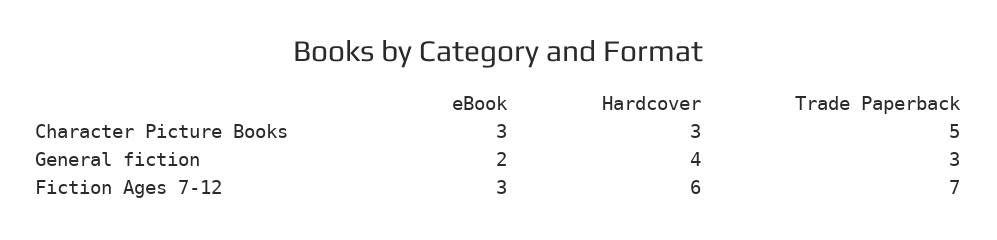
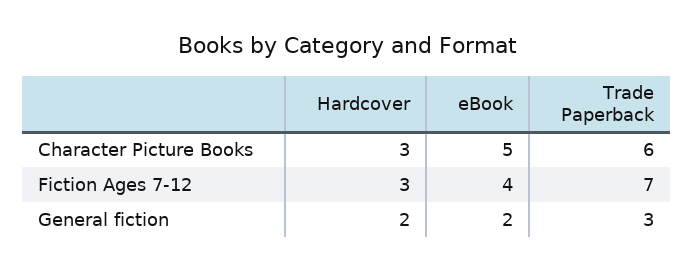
eBook, Character Picture Books: 3 -> 5
Trade Paperback, Character Picture Books: 5 -> 6
Hardcover, General fiction: 4 -> 2
eBook, Fiction Ages 7-12: 3 -> 4
Hardcover, Fiction Ages 7-12: 6 -> 3

